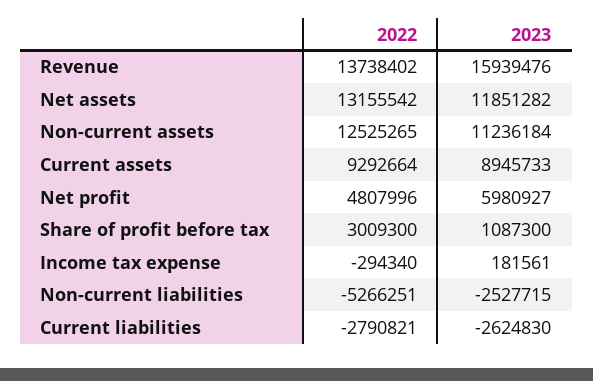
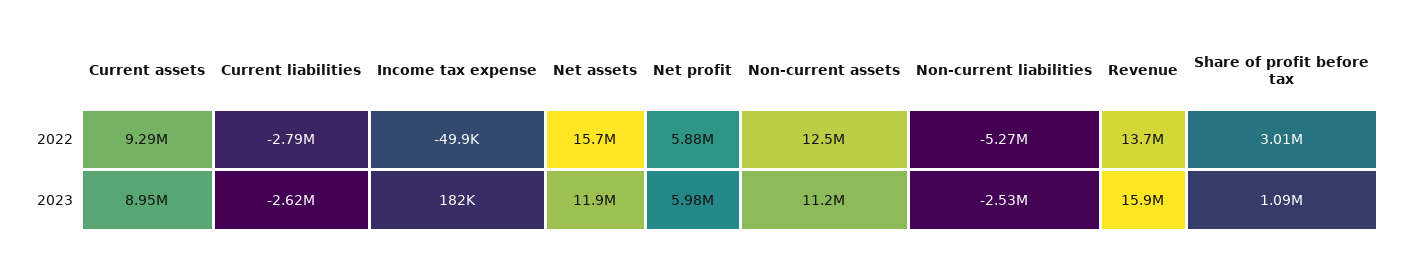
2022, Net assets: 13155542 -> 15700000
2022, Net profit: 4807996 -> 5880000
2022, Income tax expense: -294340 -> -49900

